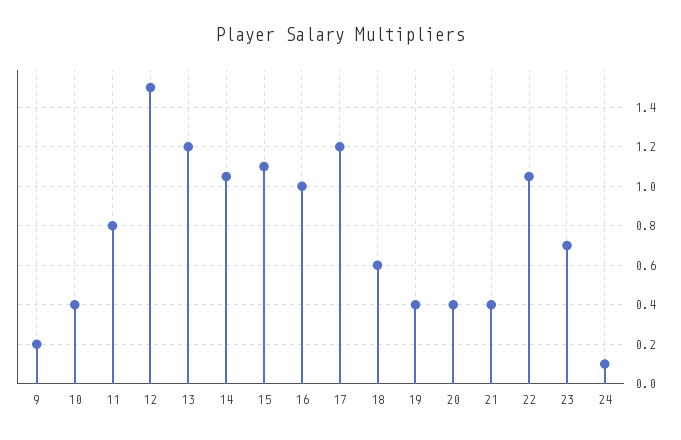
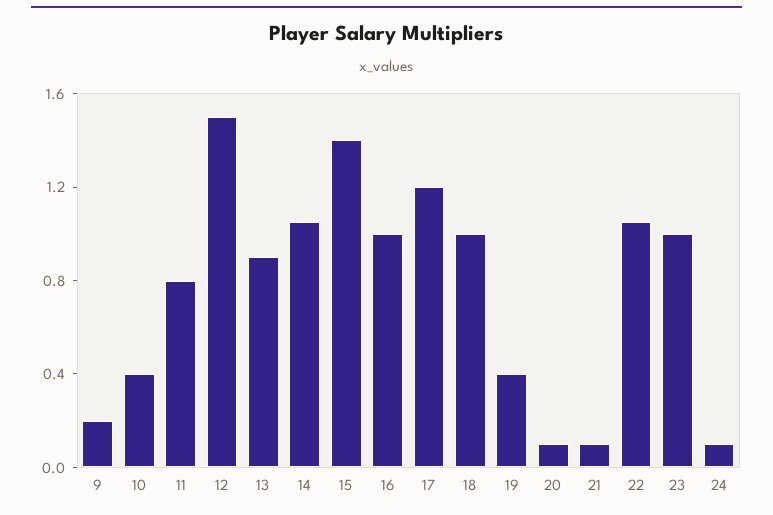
13: 1.2 -> 0.9
15: 1.1 -> 1.4
18: 0.6 -> 1
20: 0.4 -> 0.1
21: 0.4 -> 0.1
23: 0.7 -> 1

